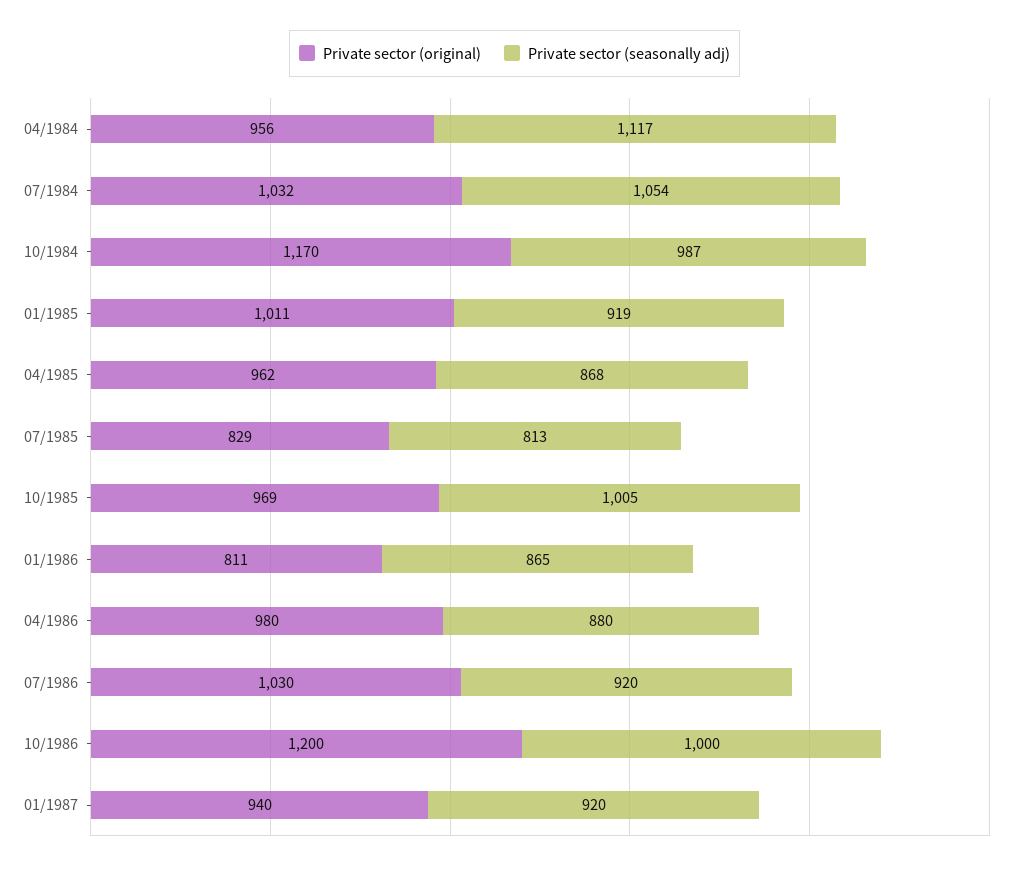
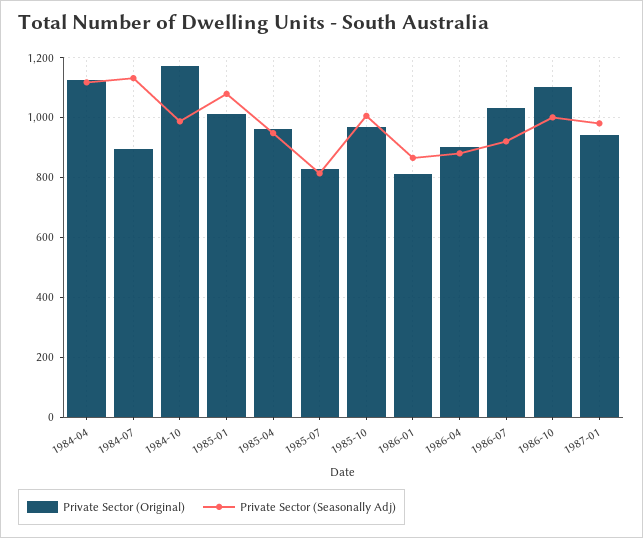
Private sector (original), 04/1984: 956 -> 1125
Private sector (original), 07/1984: 1032 -> 900
Private sector (seasonally adj), 07/1984: 1054 -> 1125
Private sector (seasonally adj), 01/1985: 919 -> 1075
Private sector (seasonally adj), 04/1985: 868 -> 950
Private sector (original), 04/1986: 980 -> 900
Private sector (original), 10/1986: 1200 -> 1100
Private sector (seasonally adj), 01/1987: 920 -> 975

